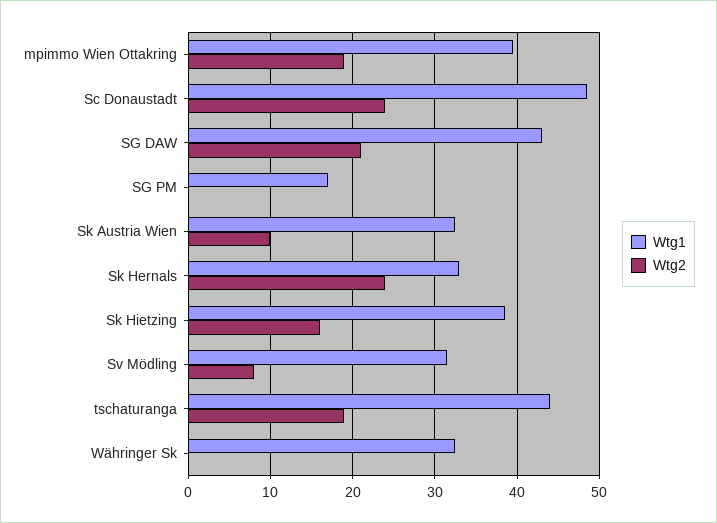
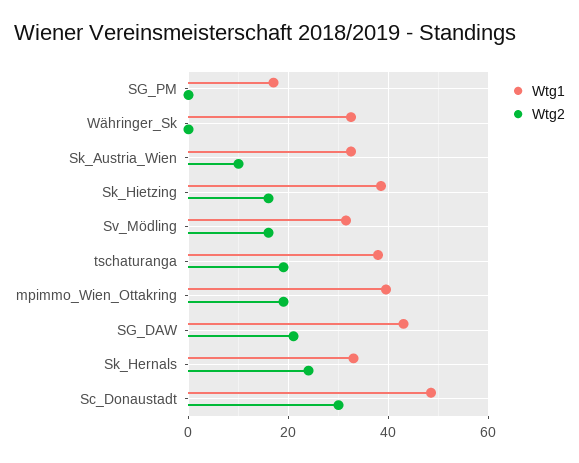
Wtg2, Sc Donaustadt: 24 -> 30
Wtg2, Sv Mödling: 8 -> 16
Wtg1, tschaturanga: 44 -> 38

